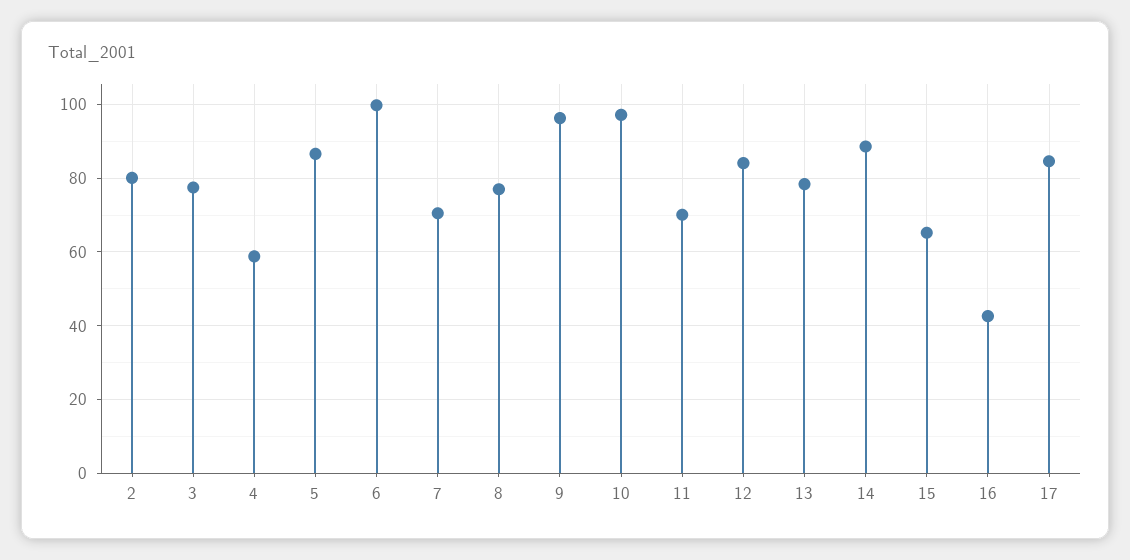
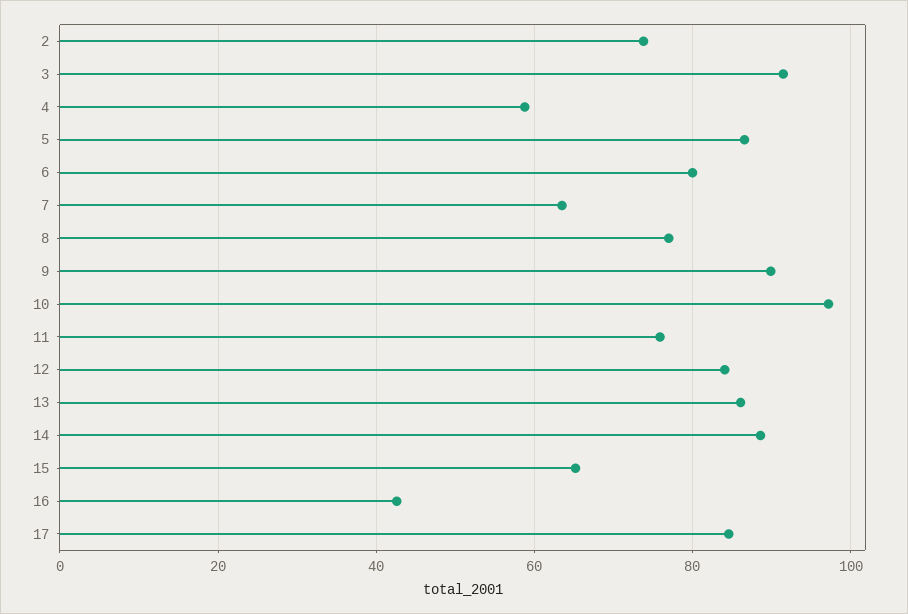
2: 80 -> 74
3: 78 -> 92
6: 100 -> 80
7: 70 -> 64
9: 96 -> 90
11: 70 -> 76
13: 78 -> 86

